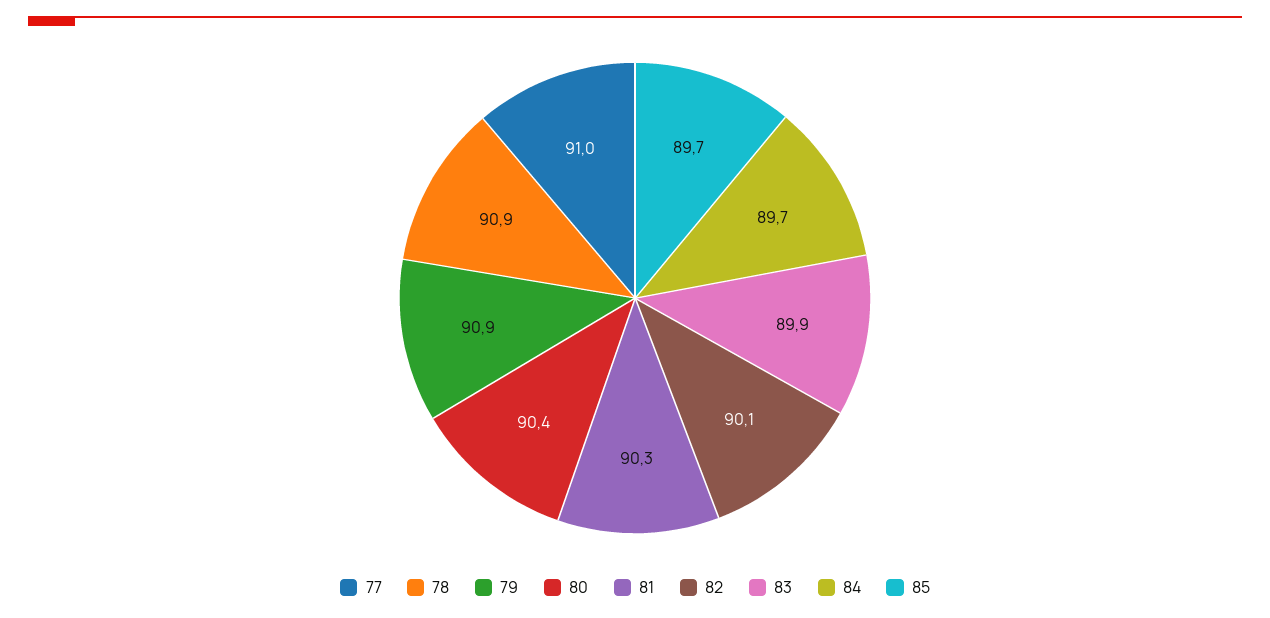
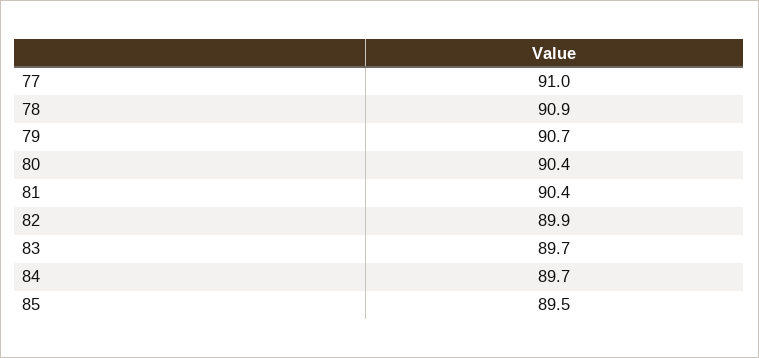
79: 90.9 -> 90.7
81: 90.3 -> 90.4
82: 90.1 -> 89.9
83: 89.9 -> 89.7
85: 89.7 -> 89.5

